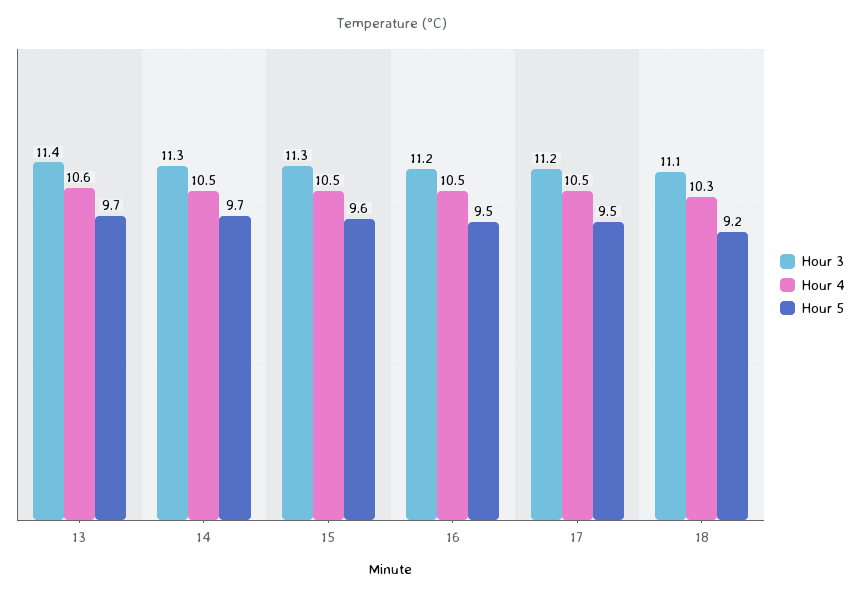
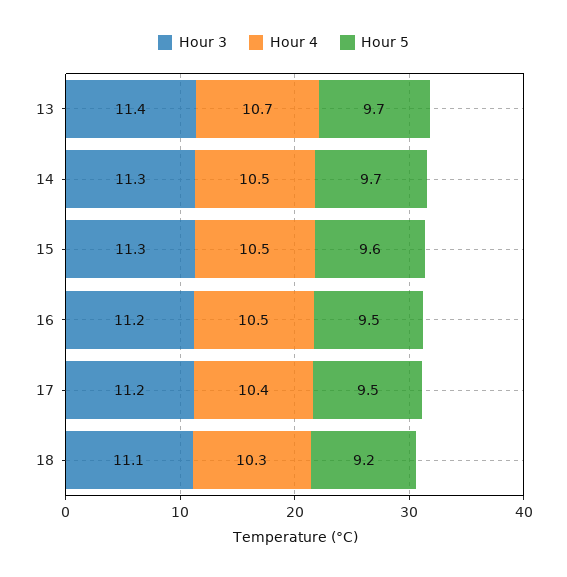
Hour 4, 13: 10.6 -> 10.7
Hour 4, 17: 10.5 -> 10.4

